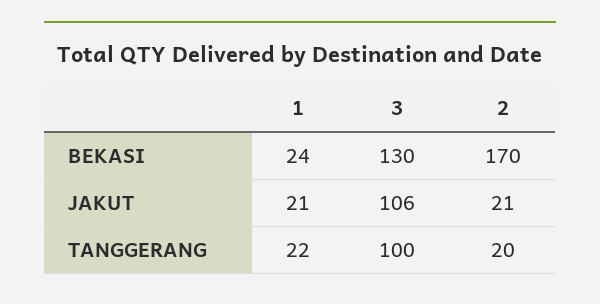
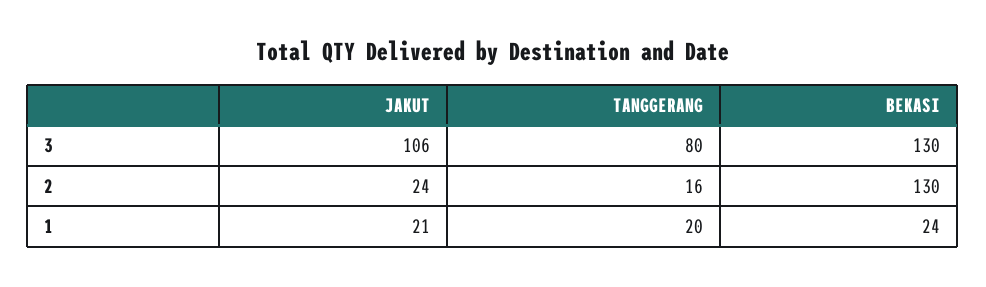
2, BEKASI: 170 -> 130
2, JAKUT: 21 -> 24
1, TANGGERANG: 22 -> 20
3, TANGGERANG: 100 -> 80
2, TANGGERANG: 20 -> 16

